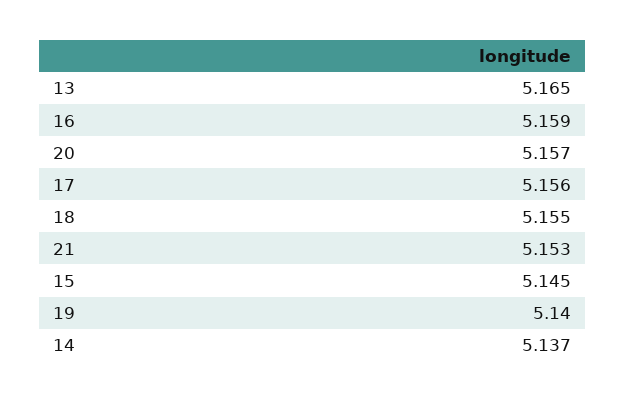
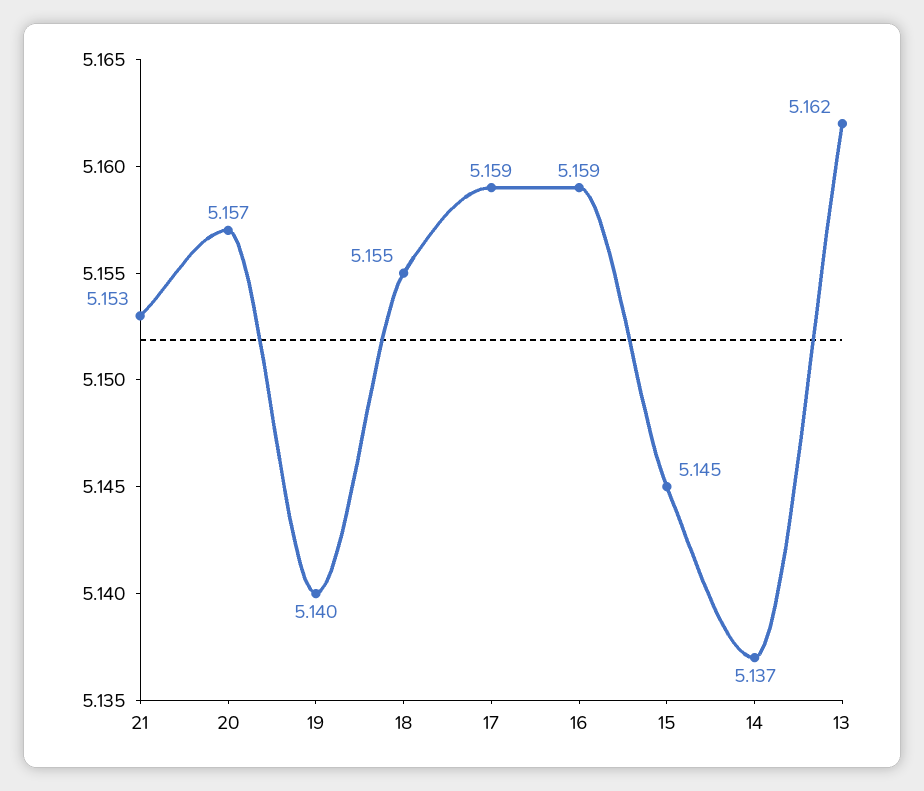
13: 5.165 -> 5.162
17: 5.156 -> 5.159

